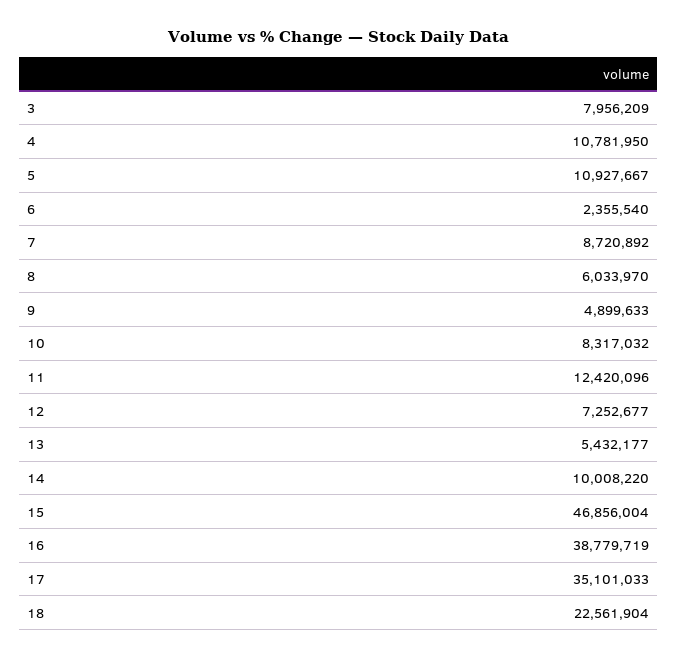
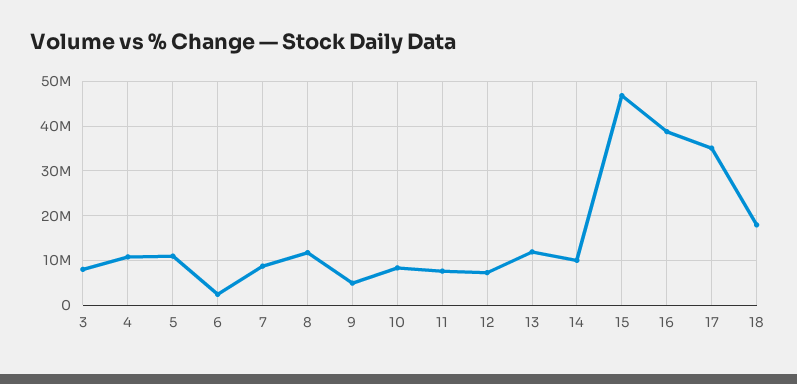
8: 6033970 -> 12000000
11: 12420096 -> 8000000
13: 5432177 -> 12000000
18: 22561904 -> 18000000

